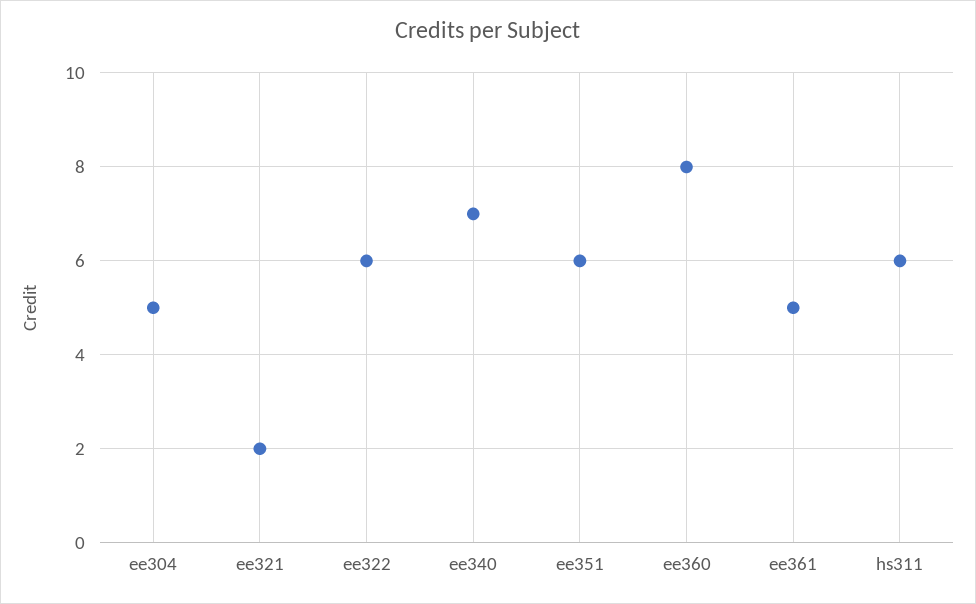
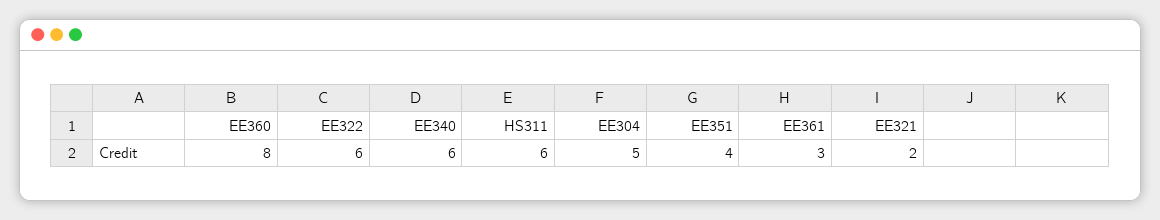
ee340: 7 -> 6
ee351: 6 -> 4
ee361: 5 -> 3

